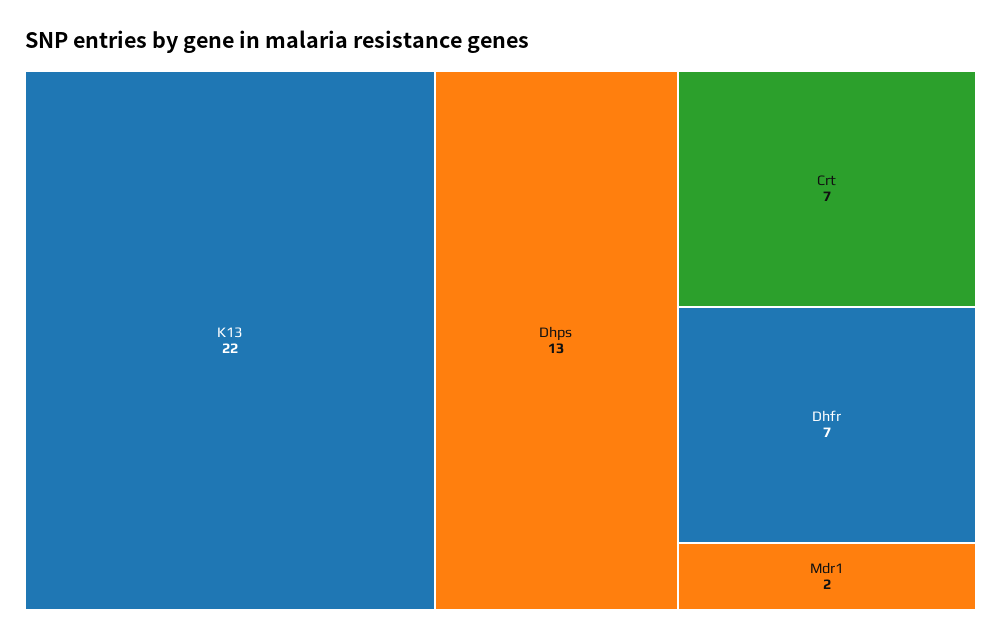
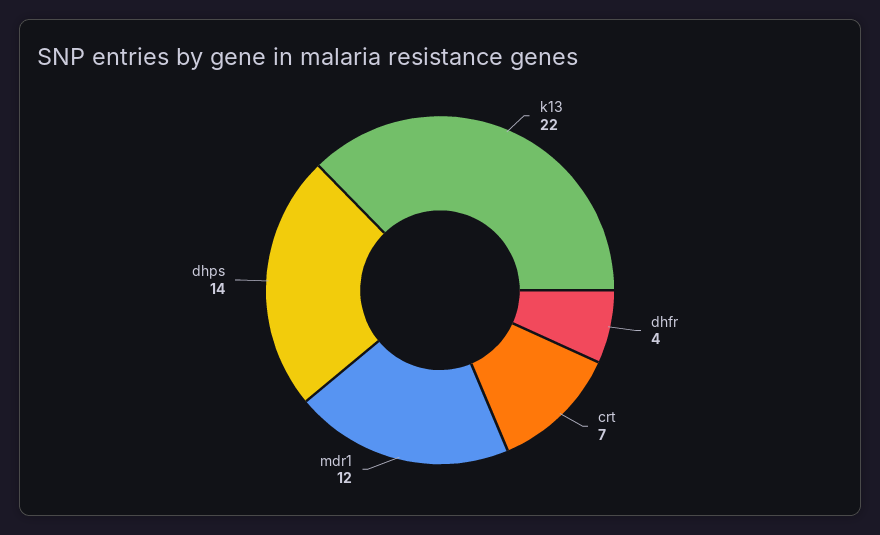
Dhps: 13 -> 14
Dhfr: 7 -> 4
Mdr1: 2 -> 12

